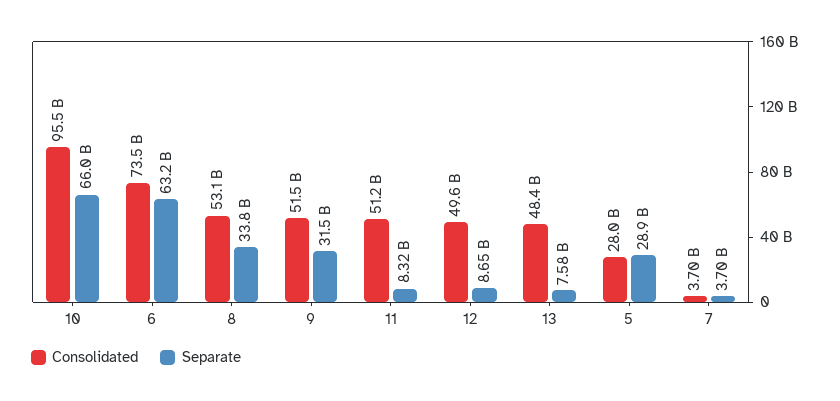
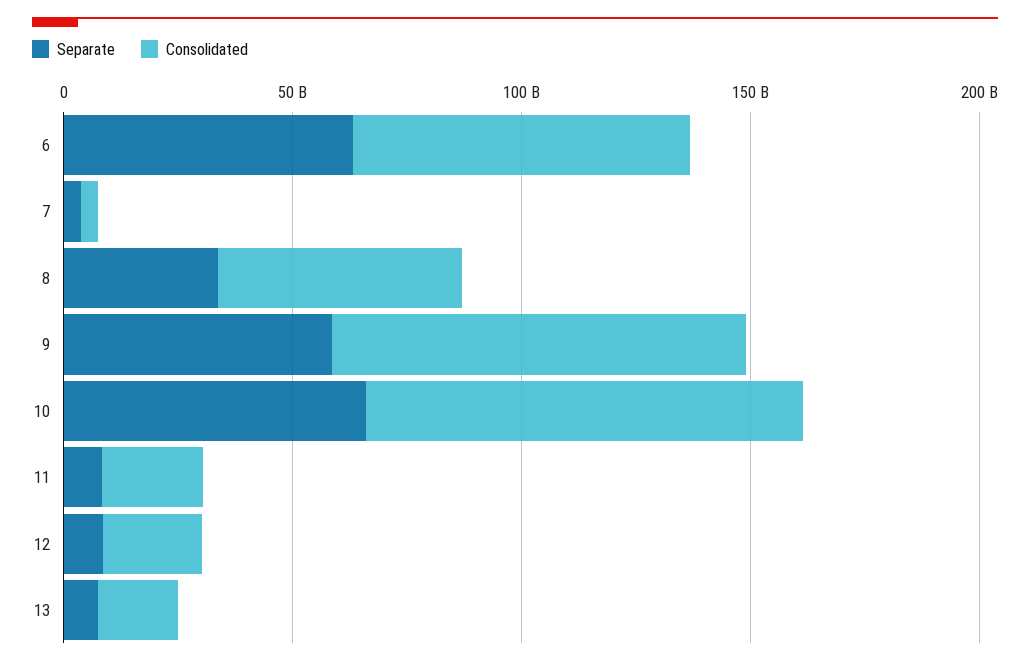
Consolidated, 9: 51500000000 -> 90000000000
Separate, 9: 31500000000 -> 60000000000
Consolidated, 11: 51200000000 -> 20000000000
Consolidated, 12: 49600000000 -> 20000000000
Consolidated, 13: 48400000000 -> 20000000000
Consolidated, 5: 28000000000 -> none
Separate, 5: 28900000000 -> none

